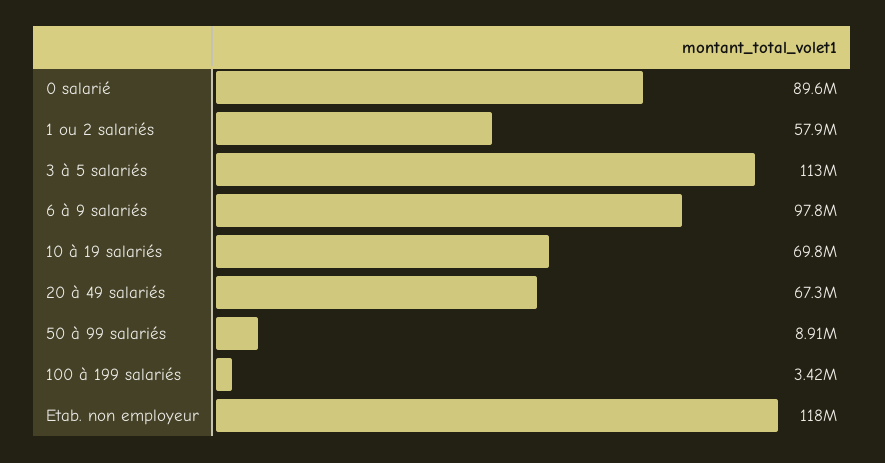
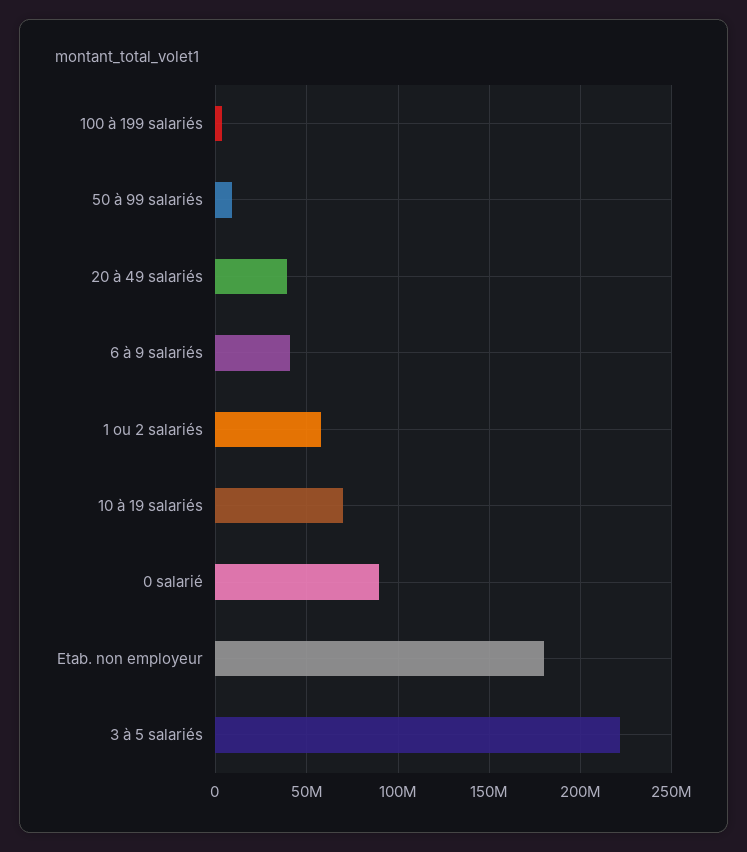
3 à 5 salariés: 113000000 -> 220000000
6 à 9 salariés: 97800000 -> 40000000
20 à 49 salariés: 67300000 -> 40000000
Etab. non employeur: 118000000 -> 180000000

